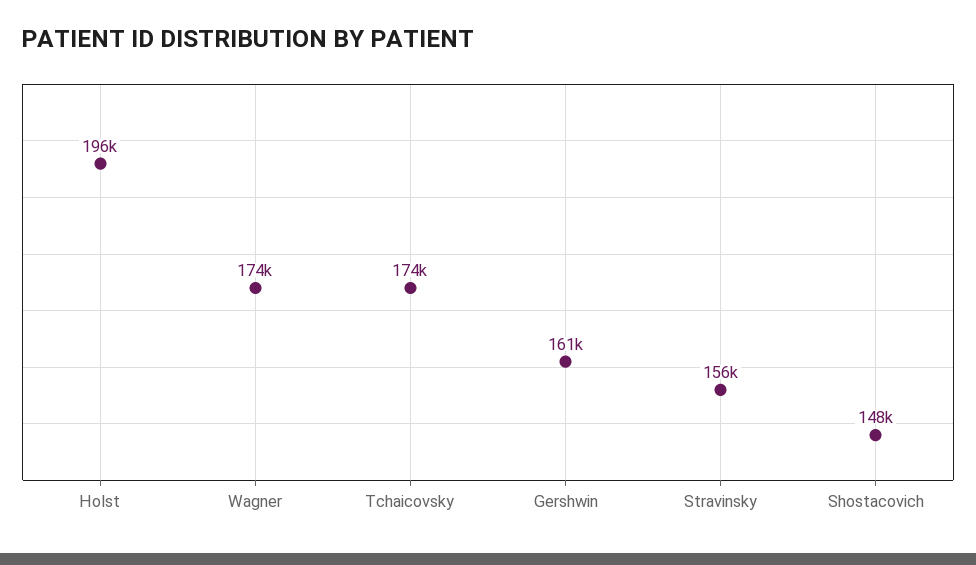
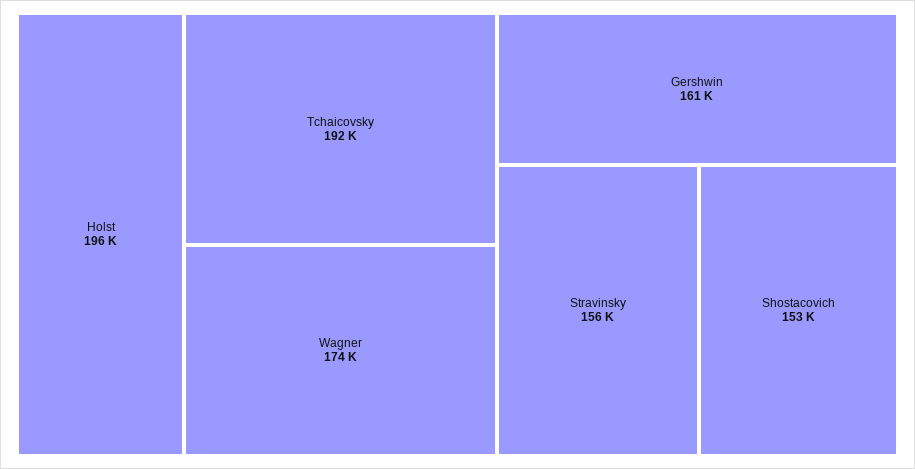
Tchaicovsky: 174000 -> 192000
Shostacovich: 148000 -> 153000

